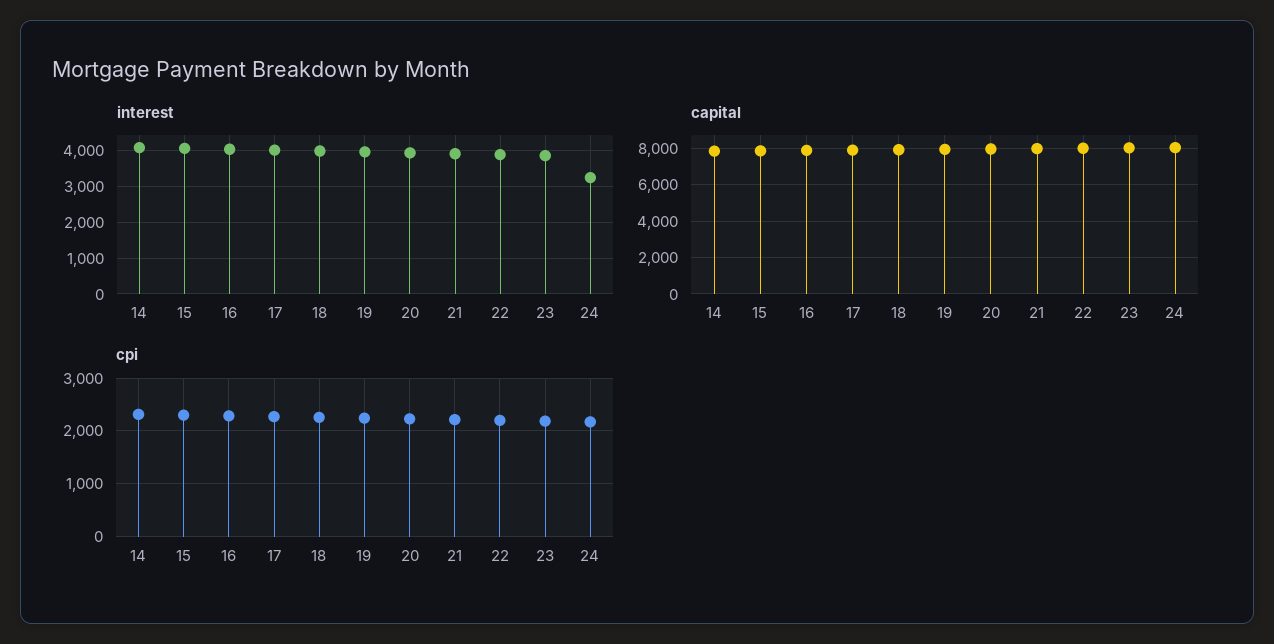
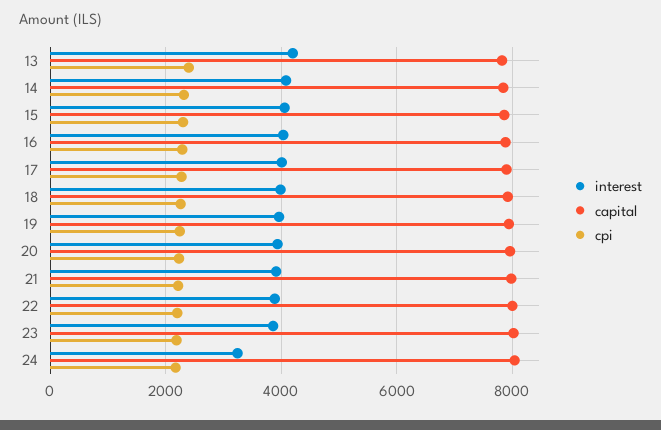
interest, 13: none -> 4200
capital, 13: none -> 7800
cpi, 13: none -> 2400

